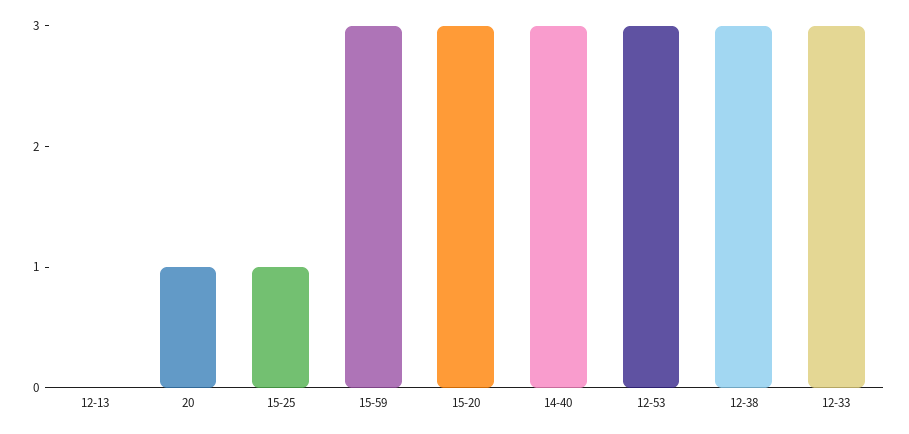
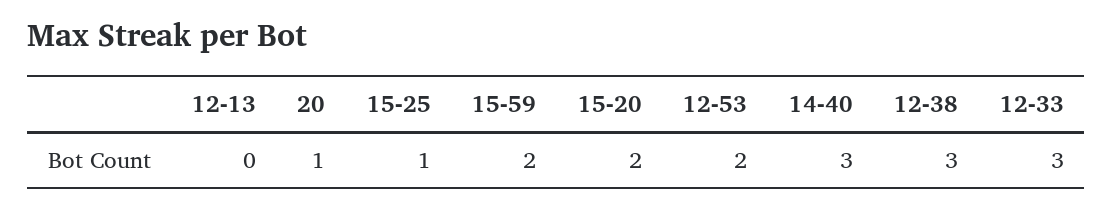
15-59: 3 -> 2
15-20: 3 -> 2
12-53: 3 -> 2

